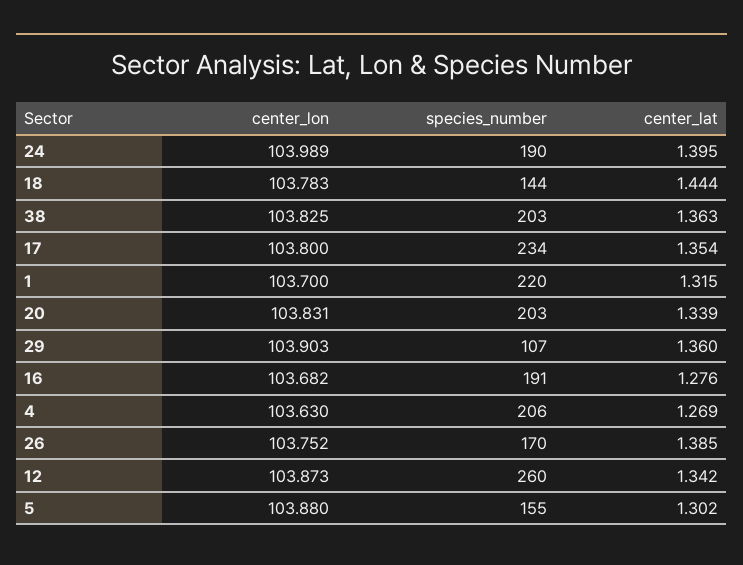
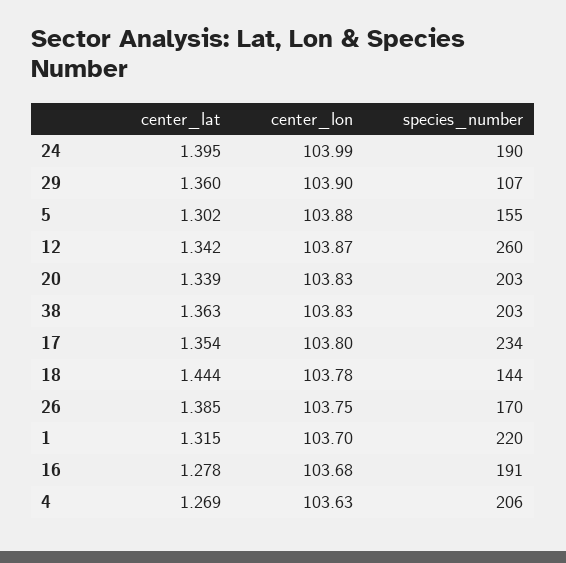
center_lat, 16: 1.276 -> 1.278

